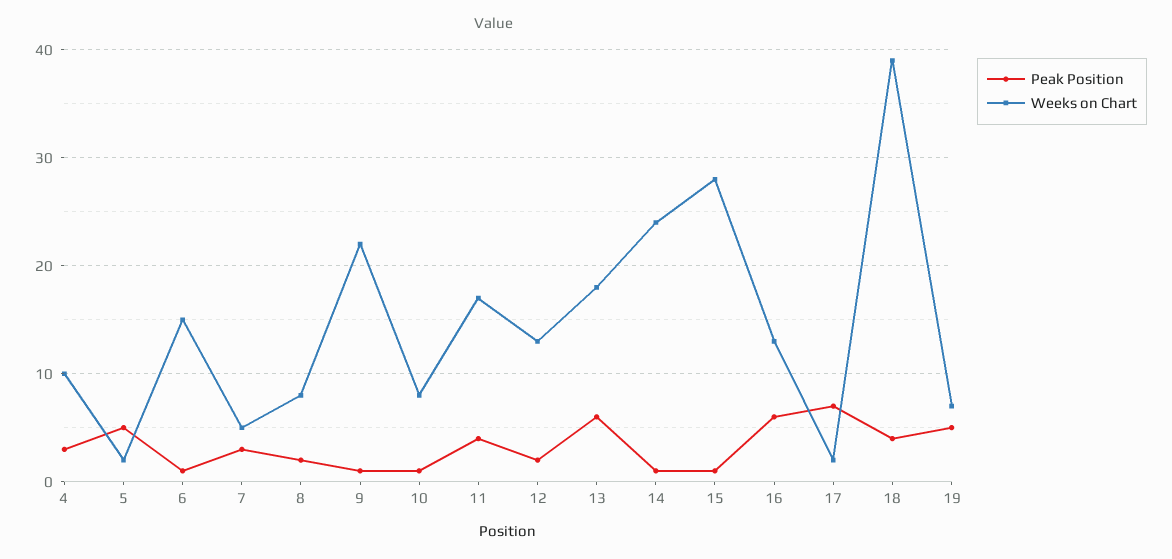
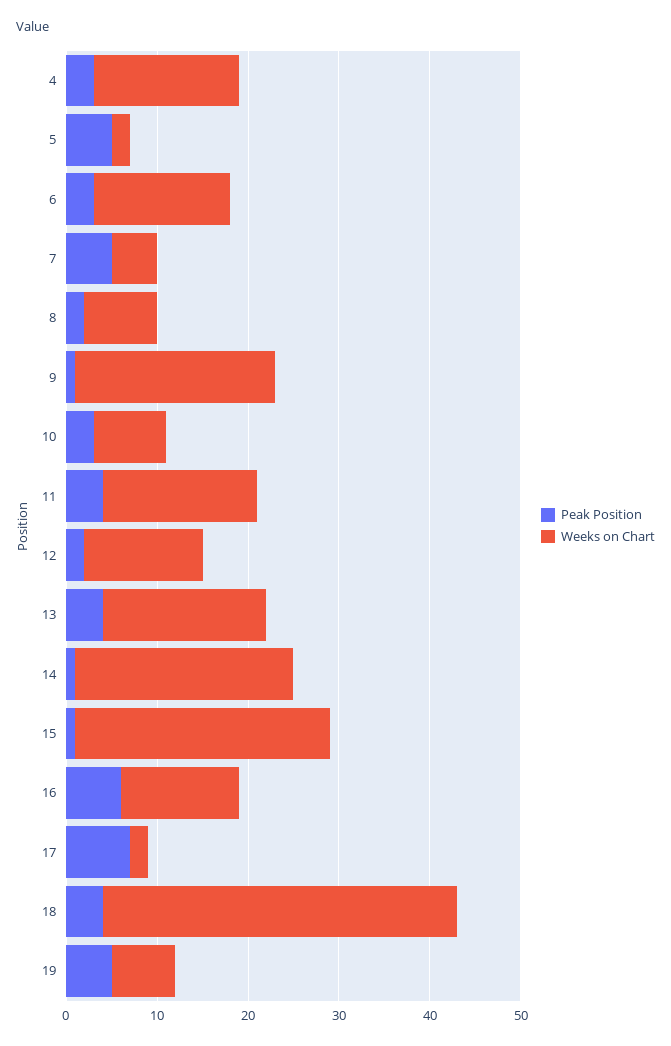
Weeks on Chart, 4: 10 -> 16
Peak Position, 6: 1 -> 3
Peak Position, 7: 3 -> 5
Peak Position, 10: 1 -> 3
Peak Position, 13: 6 -> 4

